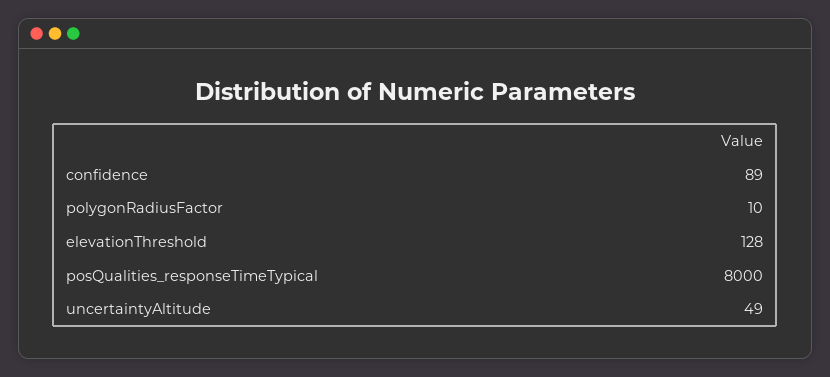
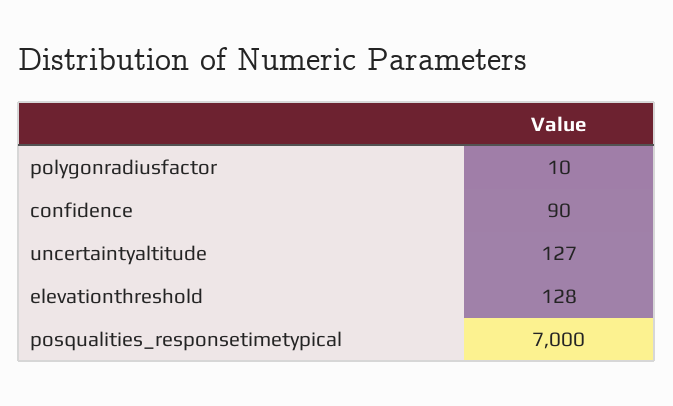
confidence: 89 -> 90
posQualities_responseTimeTypical: 8000 -> 7000
uncertaintyAltitude: 49 -> 127

